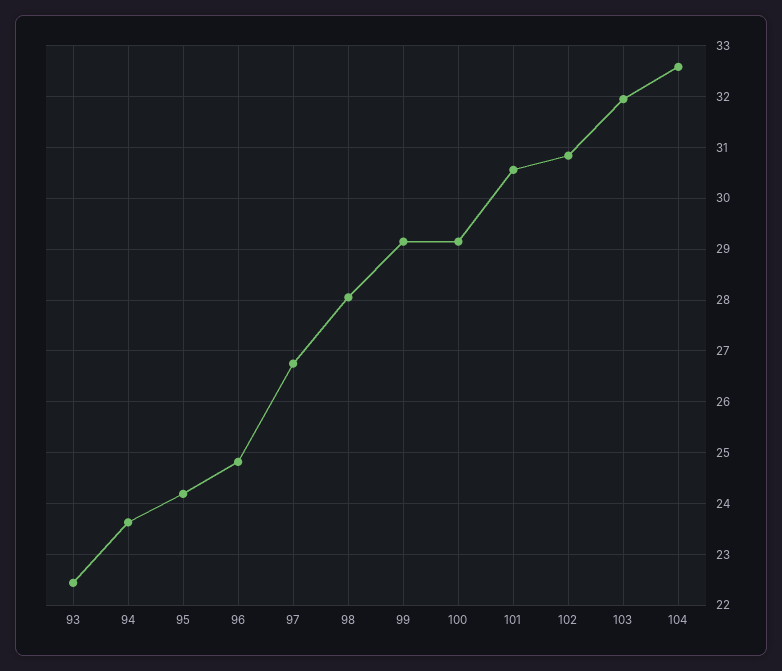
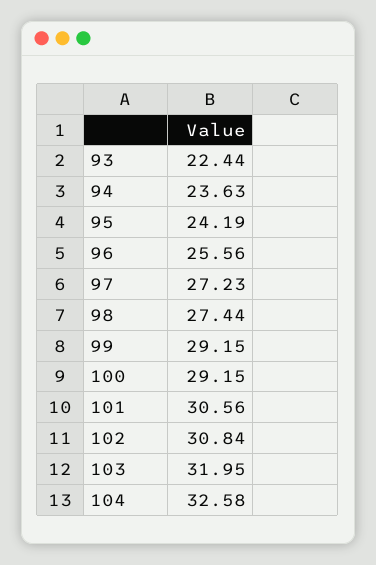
96: 24.8 -> 25.56
97: 26.8 -> 27.23
98: 28 -> 27.44

